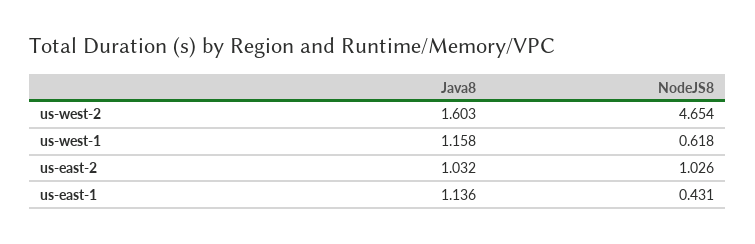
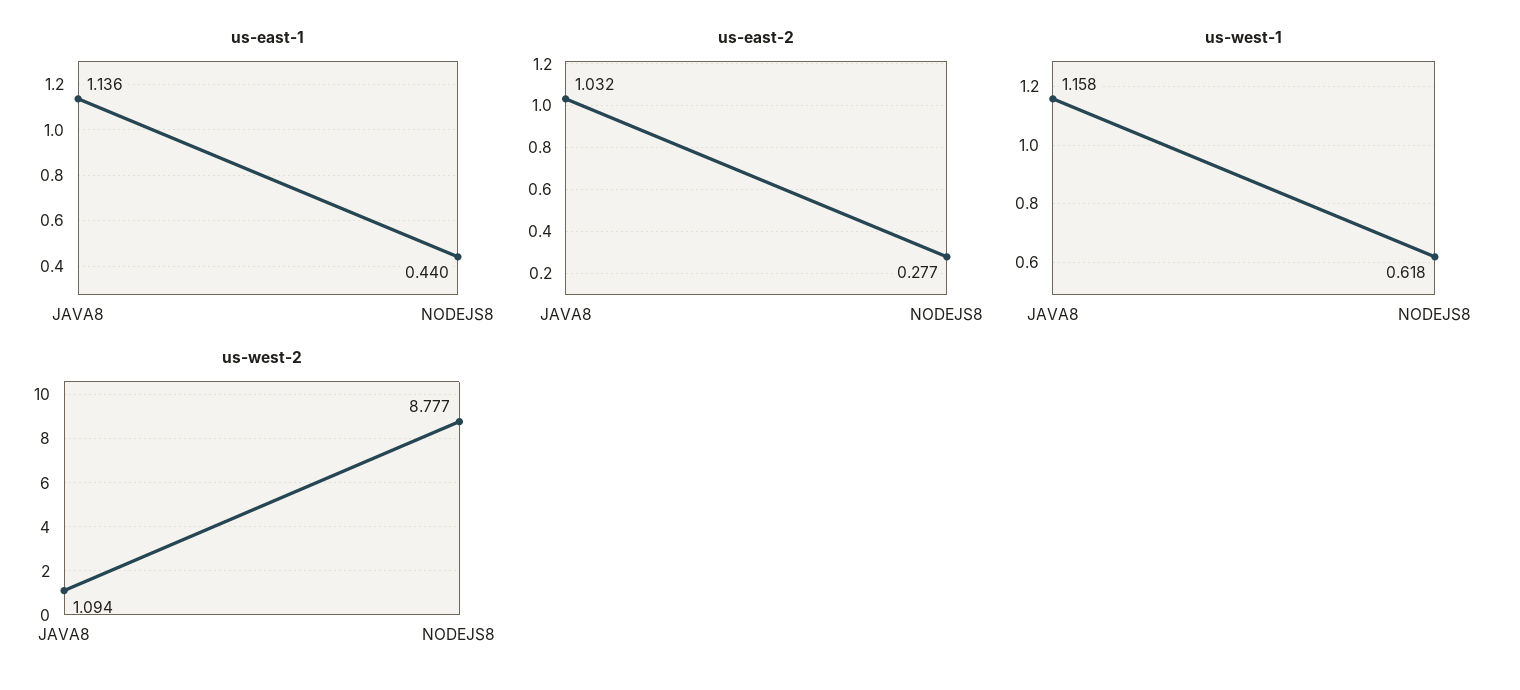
us-west-2, Java8: 1.603 -> 1.094
us-west-2, NodeJS8: 4.654 -> 8.777
us-east-2, NodeJS8: 1.026 -> 0.277
us-east-1, NodeJS8: 0.431 -> 0.44

